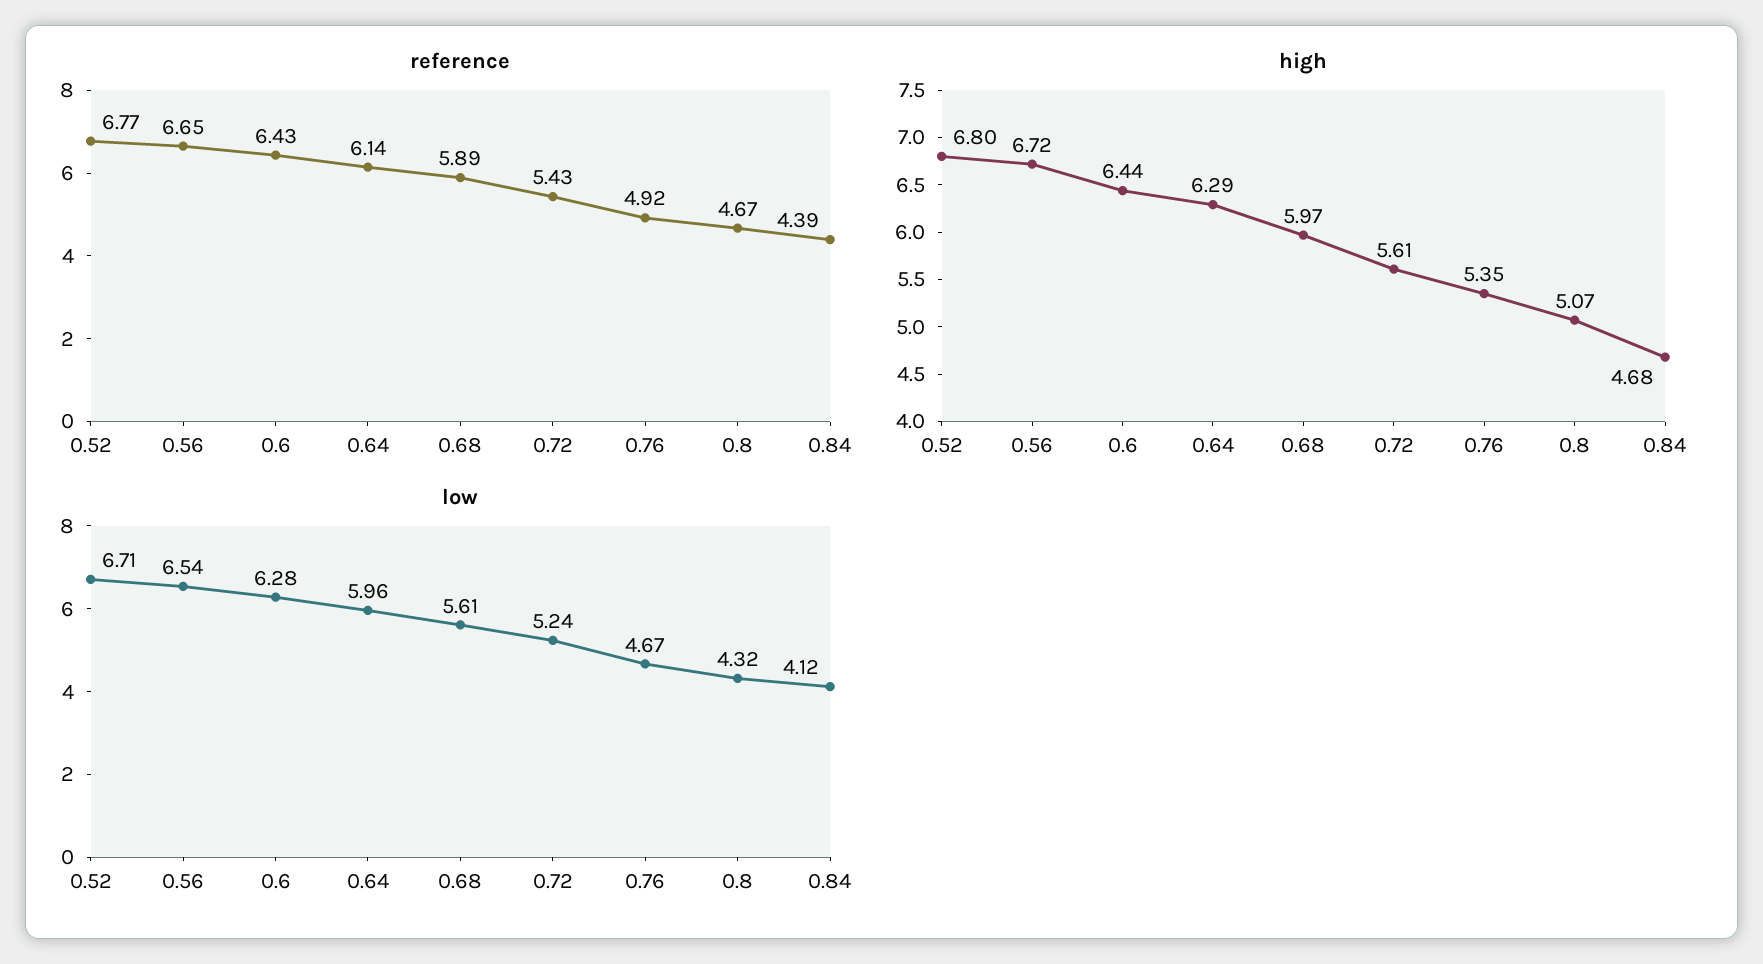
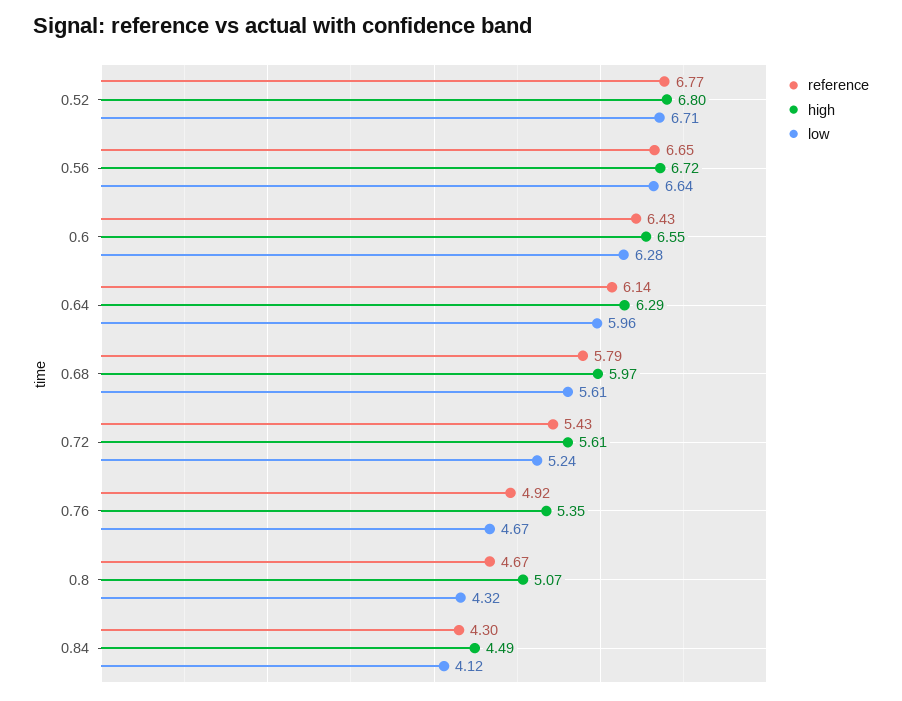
reference, 0.68: 5.89 -> 5.79
reference, 0.84: 4.39 -> 4.3
high, 0.6: 6.44 -> 6.55
high, 0.84: 4.68 -> 4.49
low, 0.56: 6.54 -> 6.64

